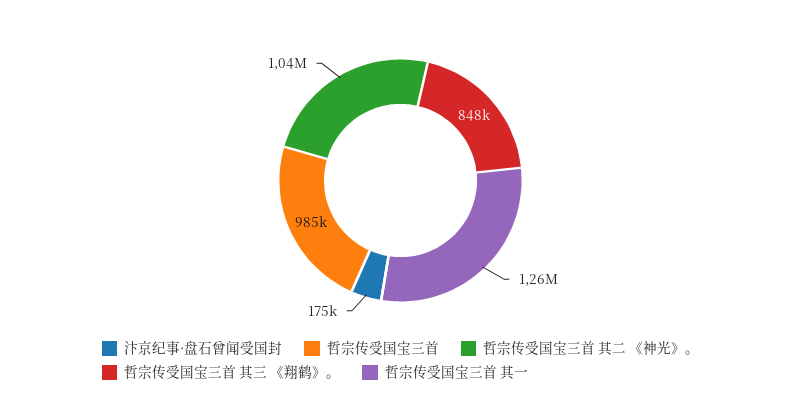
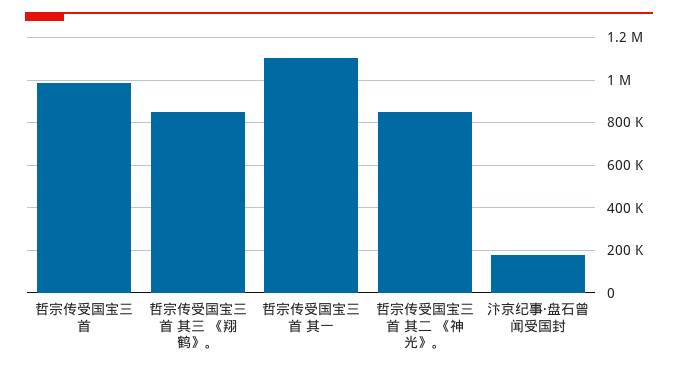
哲宗传受国宝三首 其二 《神光》。: 1040000 -> 850000
哲宗传受国宝三首 其一: 1260000 -> 1100000

